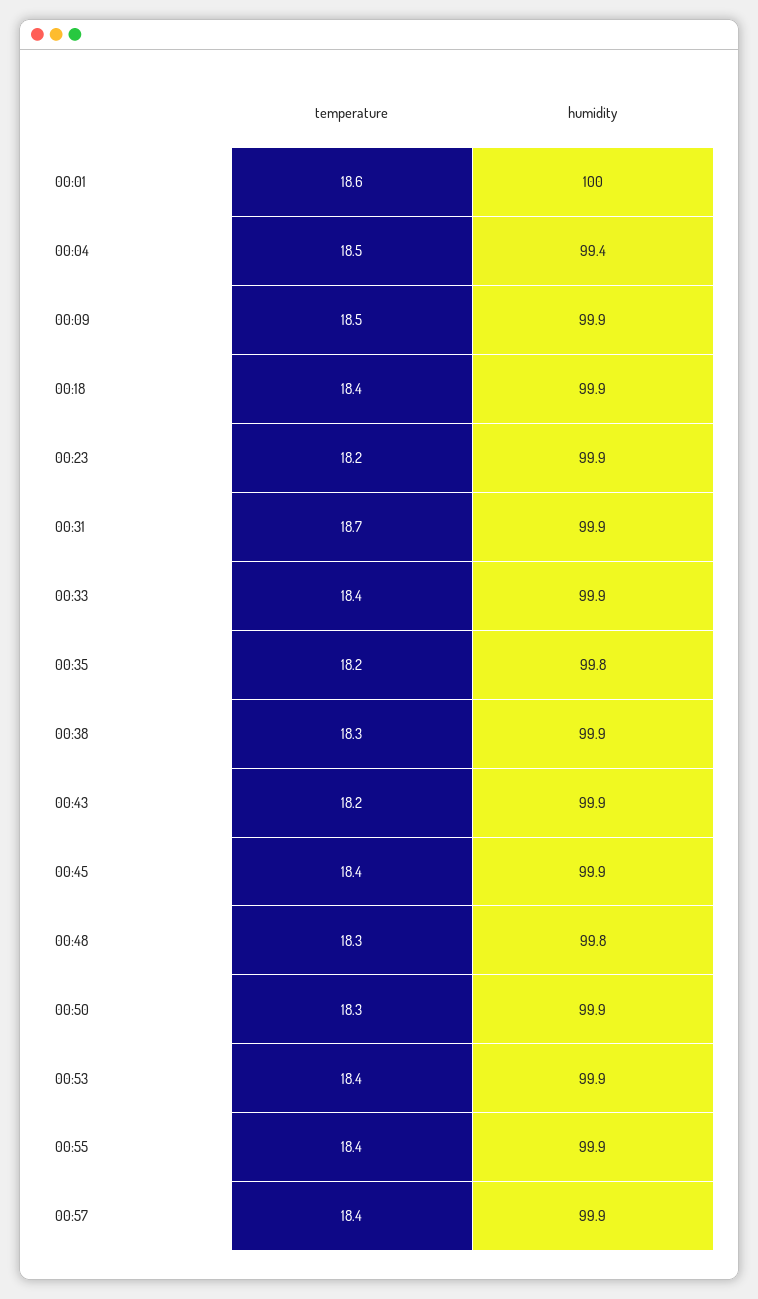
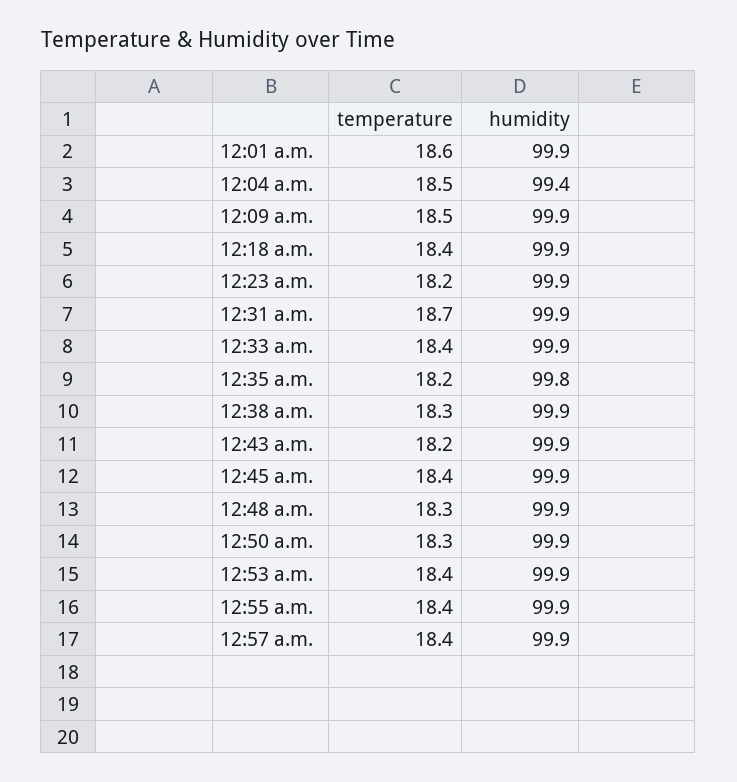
humidity, 00:01: 100 -> 99.9
humidity, 00:48: 99.8 -> 99.9

